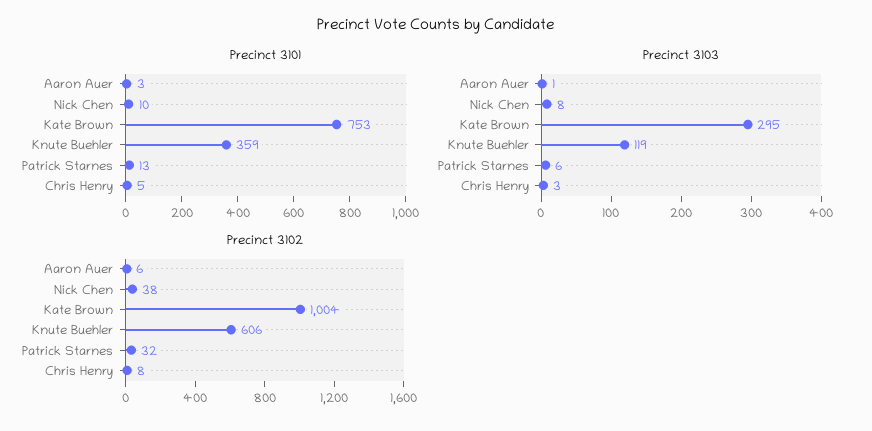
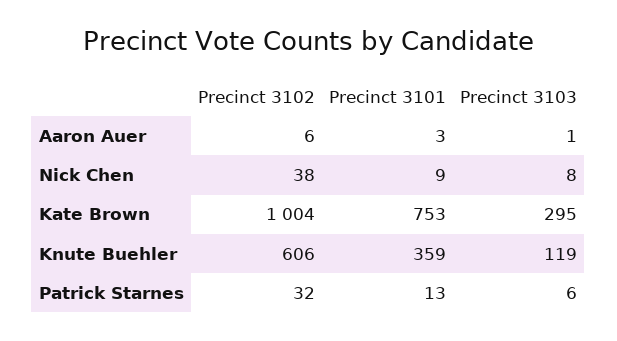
Precinct 3101, Nick Chen: 10 -> 9
Precinct 3101, Chris Henry: 5 -> none
Precinct 3103, Chris Henry: 3 -> none
Precinct 3102, Chris Henry: 8 -> none

